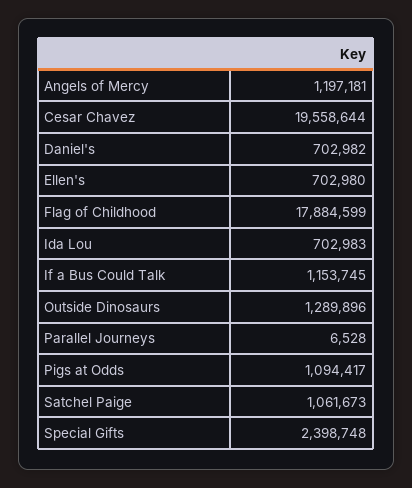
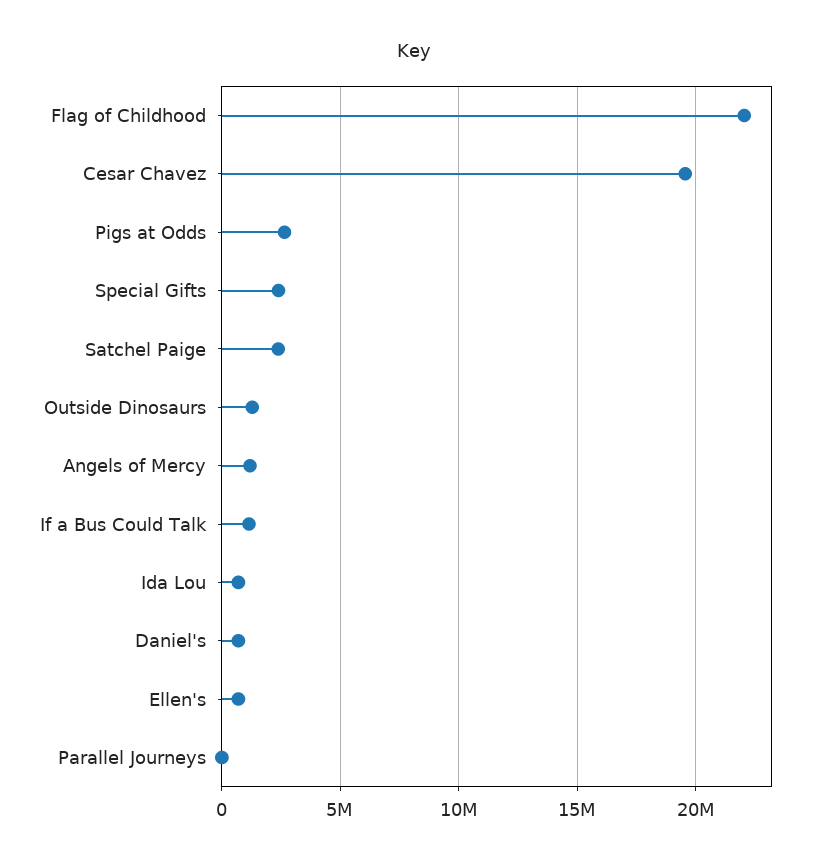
Flag of Childhood: 17884599 -> 22000000
Pigs at Odds: 1094417 -> 2500000
Satchel Paige: 1061673 -> 2500000

